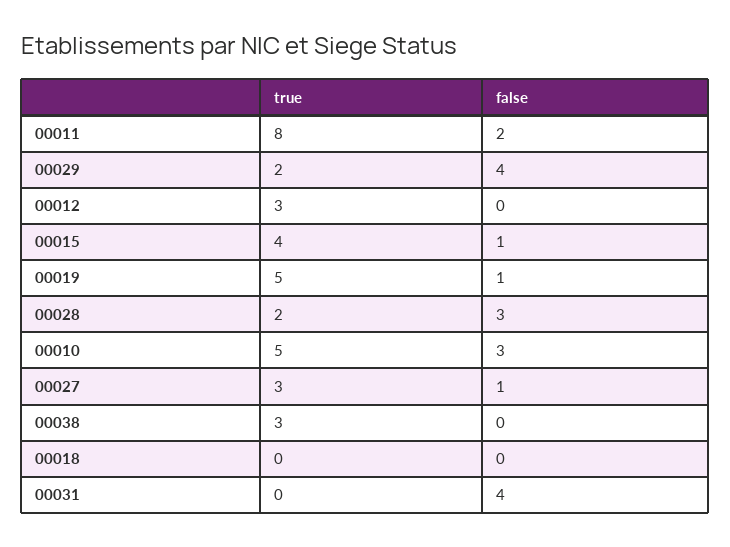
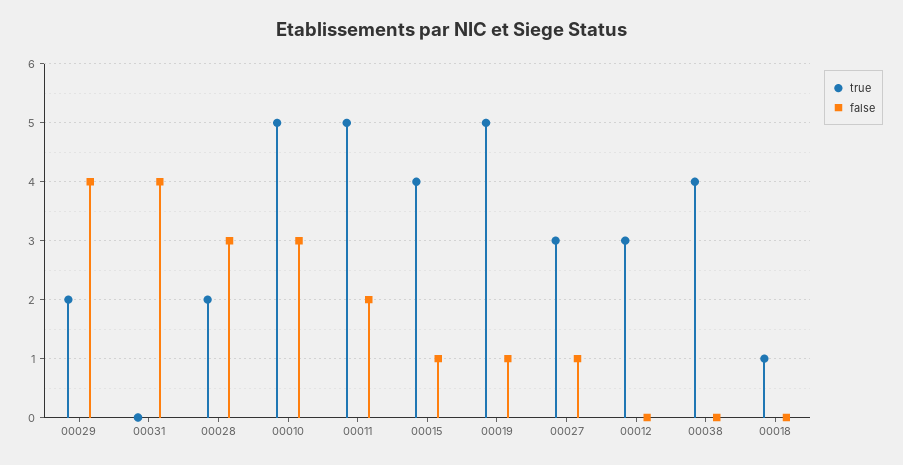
true, 00011: 8 -> 5
true, 00038: 3 -> 4
true, 00018: 0 -> 1

